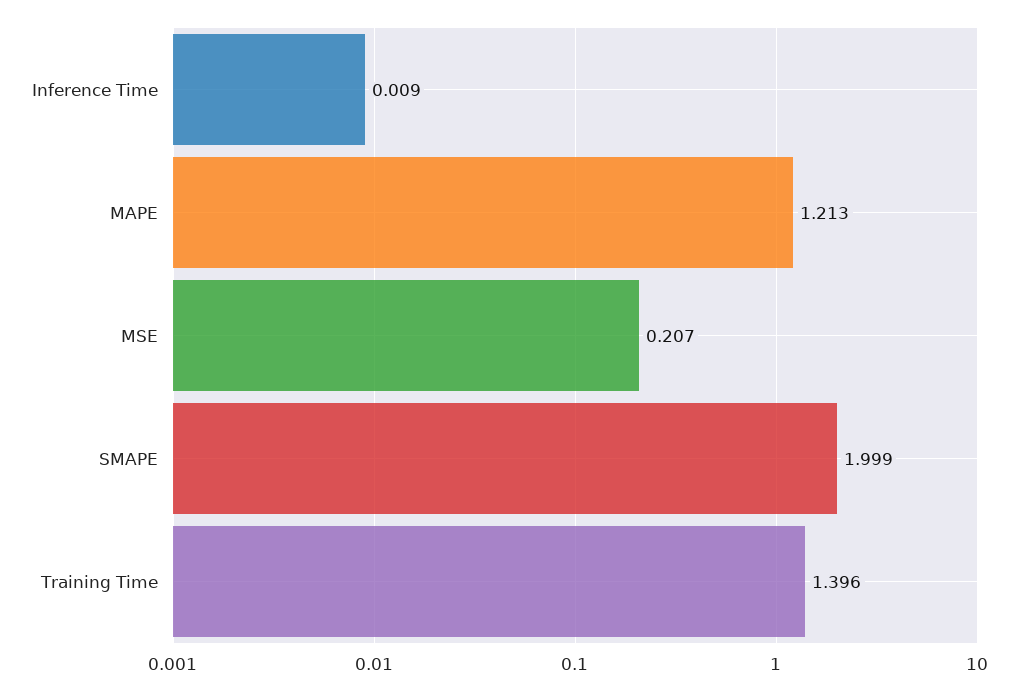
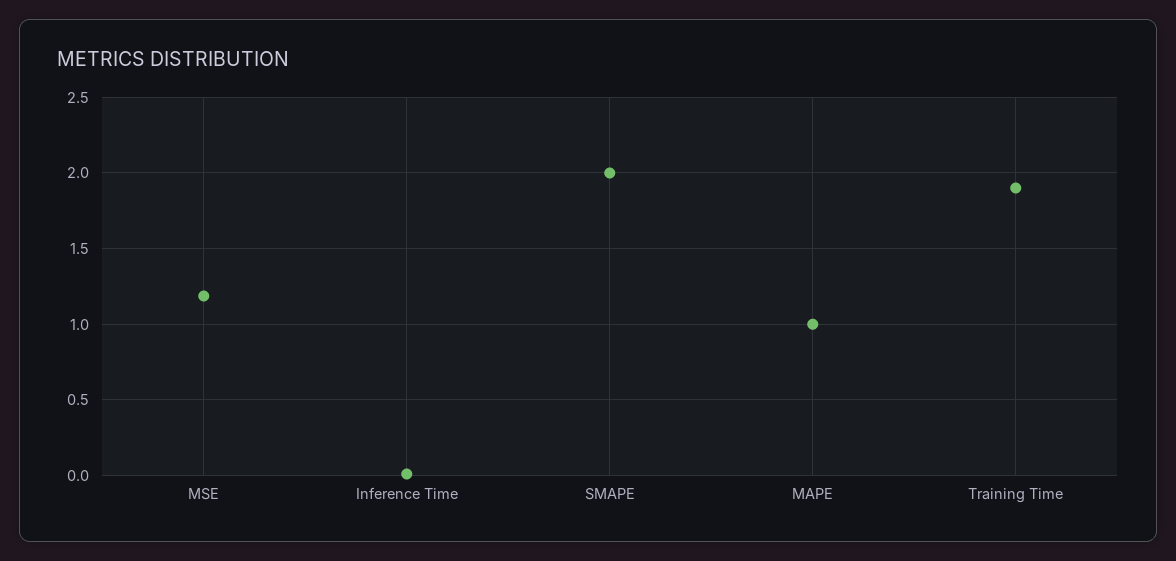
MAPE: 1.213 -> 1
MSE: 0.207 -> 1.2
Training Time: 1.396 -> 1.9

